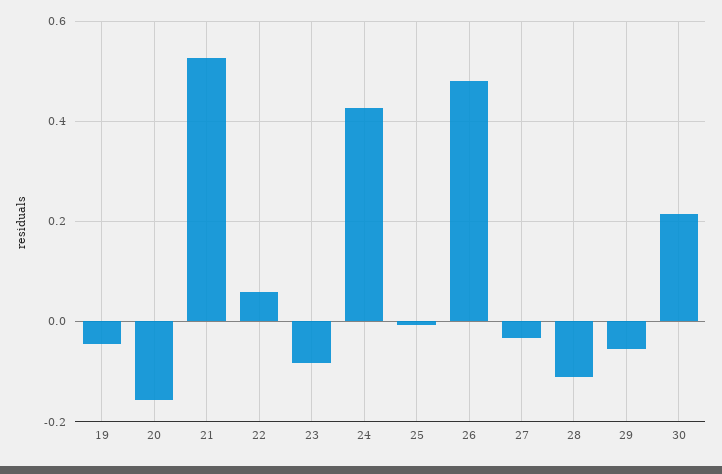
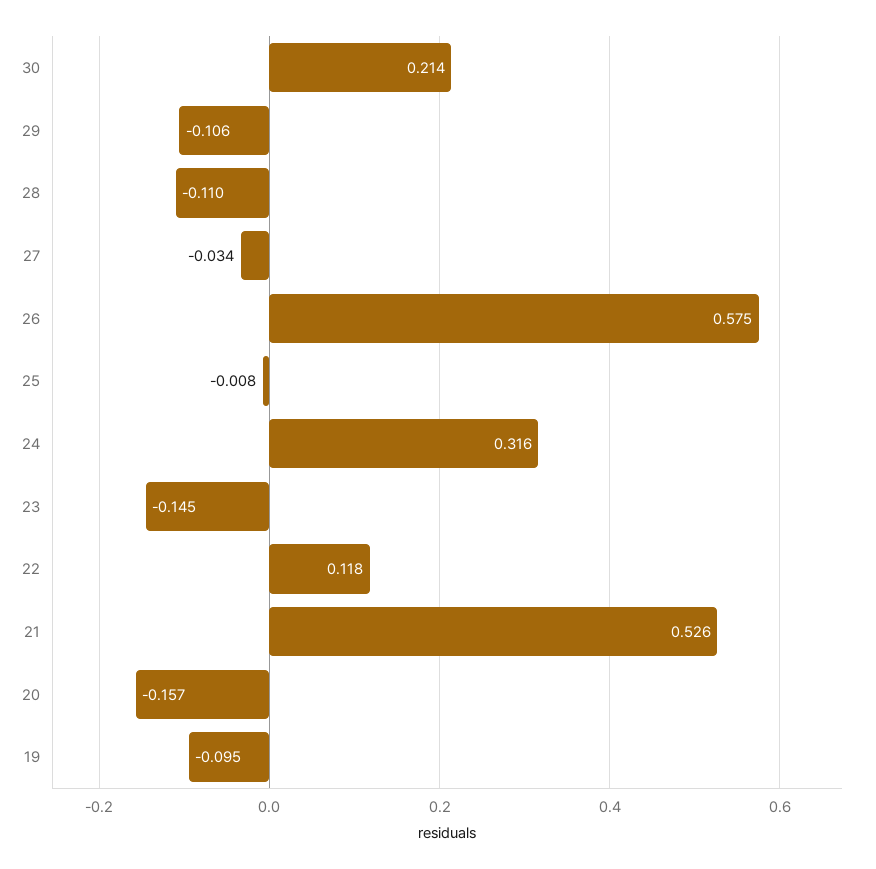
19: -0.04 -> -0.095
22: 0.06 -> 0.118
23: -0.08 -> -0.145
24: 0.42 -> 0.316
26: 0.48 -> 0.575
29: -0.06 -> -0.106

